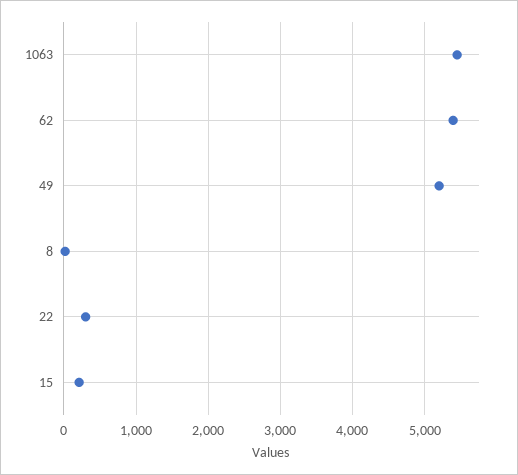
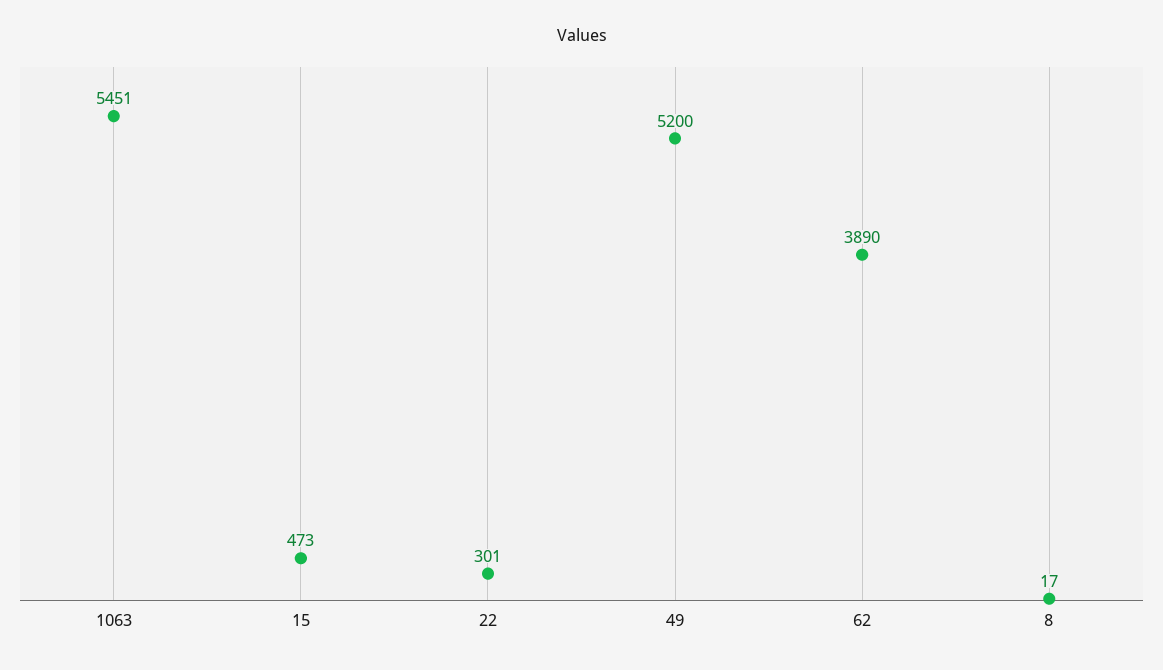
62: 5400 -> 3890
15: 200 -> 473

